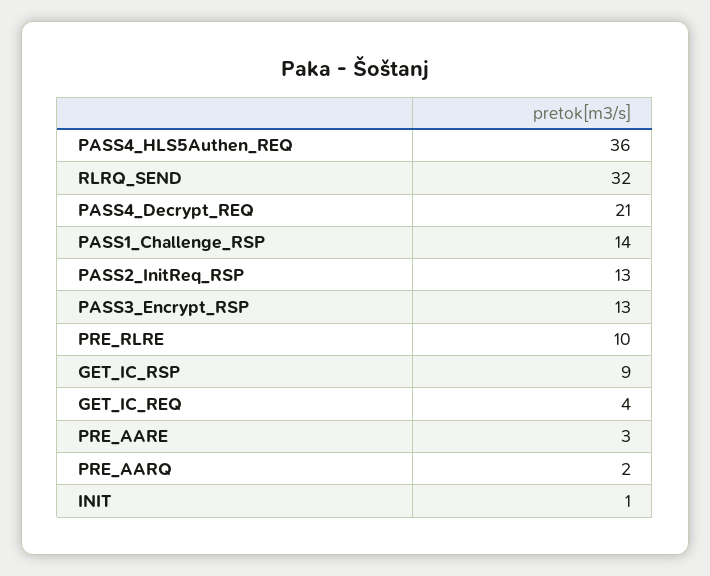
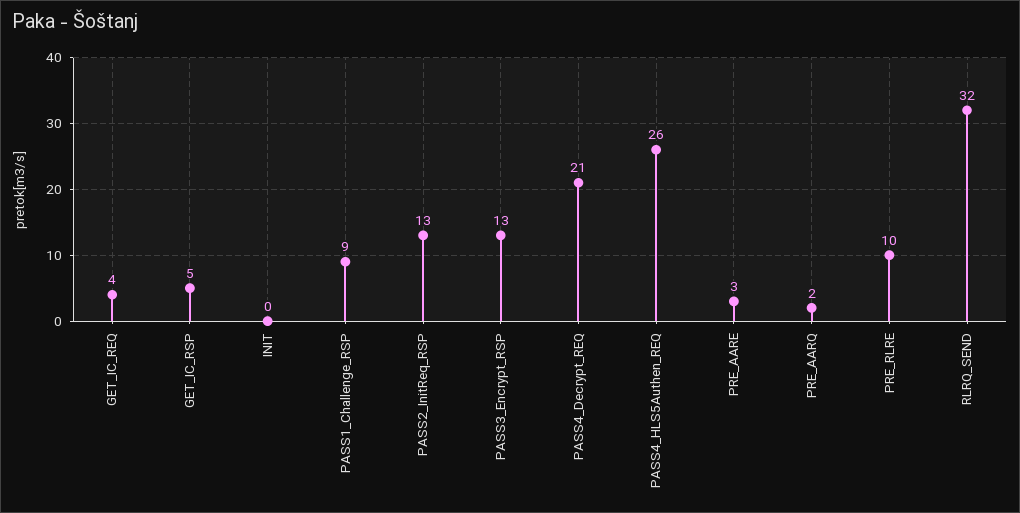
PASS4_HLS5Authen_REQ: 36 -> 26
PASS1_Challenge_RSP: 14 -> 9
GET_IC_RSP: 9 -> 5
INIT: 1 -> 0

